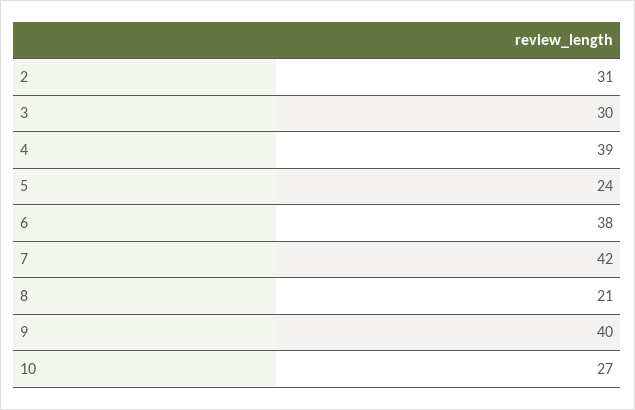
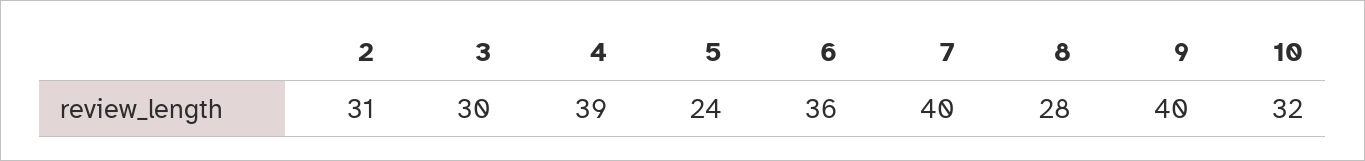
6: 38 -> 36
7: 42 -> 40
8: 21 -> 28
10: 27 -> 32

